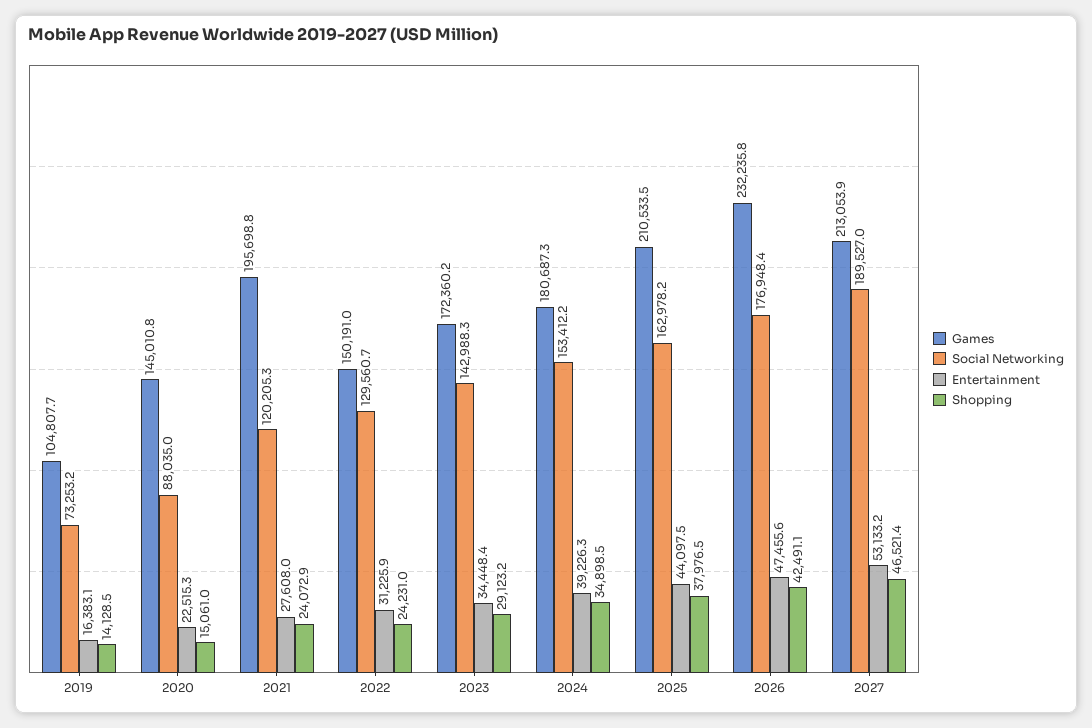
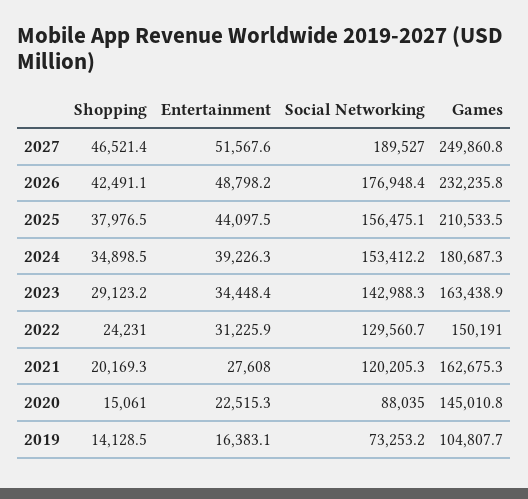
Games, 2021: 195698.8 -> 162675.3
Shopping, 2021: 24072.9 -> 20169.3
Games, 2023: 172360.2 -> 163438.9
Social Networking, 2025: 162978.2 -> 156475.1
Entertainment, 2026: 47455.6 -> 48798.2
Games, 2027: 213053.9 -> 249860.8
Entertainment, 2027: 53133.2 -> 51567.6

